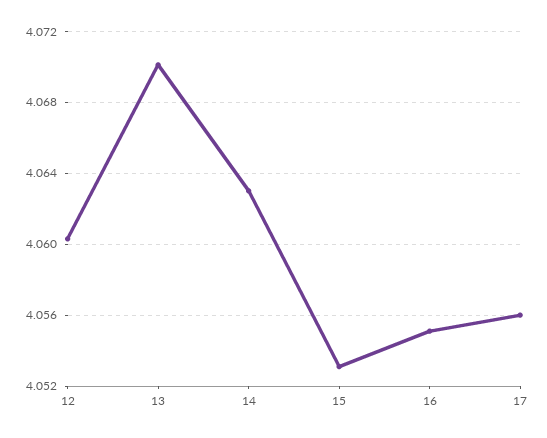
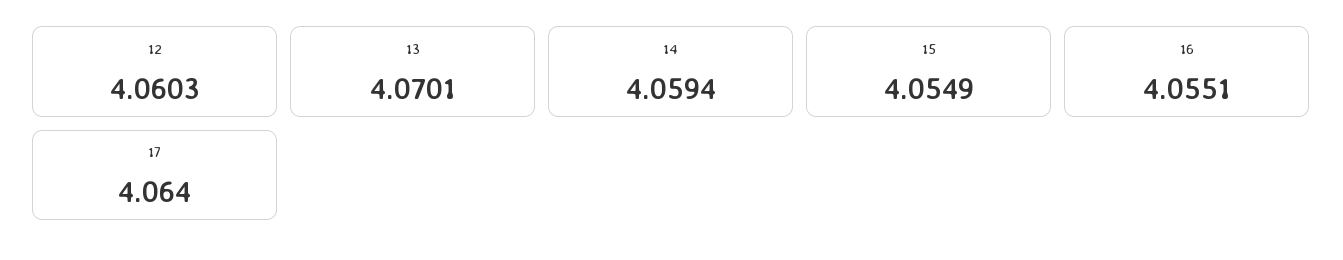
14: 4.063 -> 4.0594
15: 4.053 -> 4.0549
17: 4.056 -> 4.064

